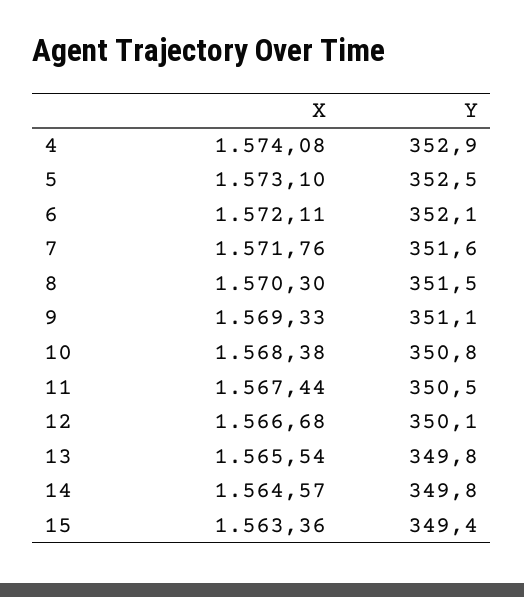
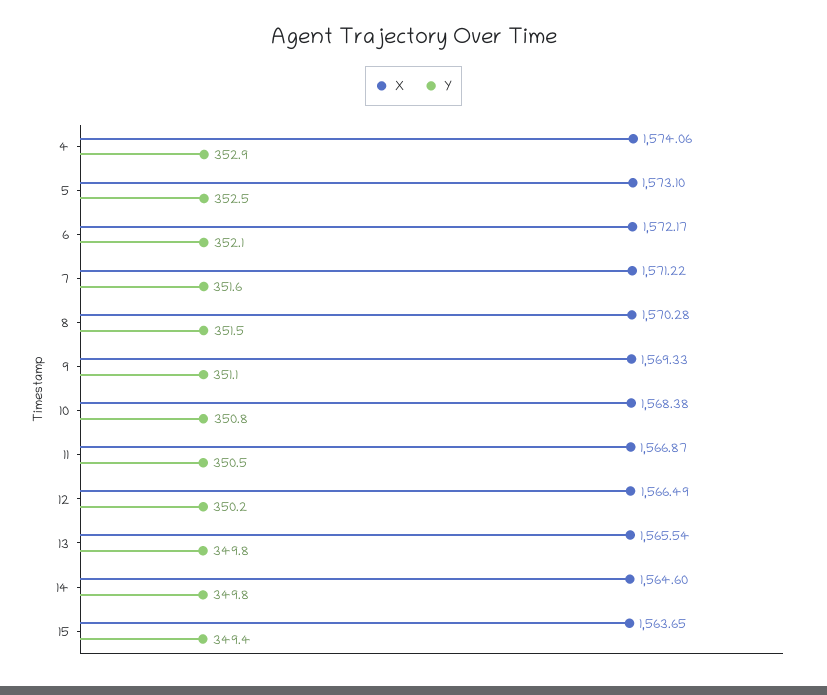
X, 4: 1574.08 -> 1574.06
X, 6: 1572.11 -> 1572.17
X, 7: 1571.76 -> 1571.22
X, 8: 1570.3 -> 1570.28
X, 11: 1567.44 -> 1566.87
X, 12: 1566.68 -> 1566.49
Y, 12: 350.1 -> 350.2
X, 14: 1564.57 -> 1564.6
X, 15: 1563.36 -> 1563.65

